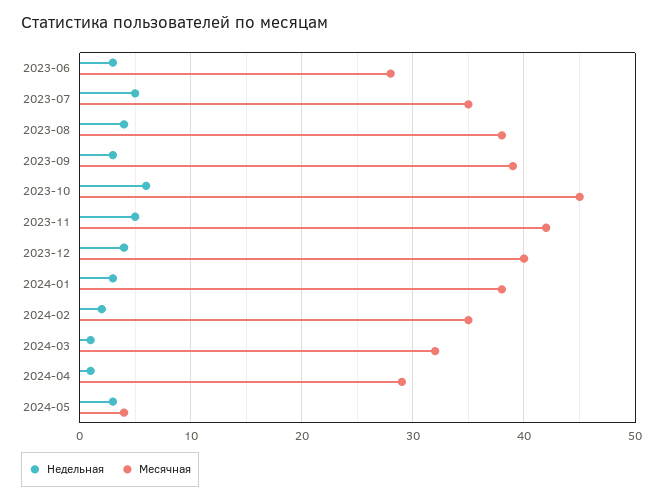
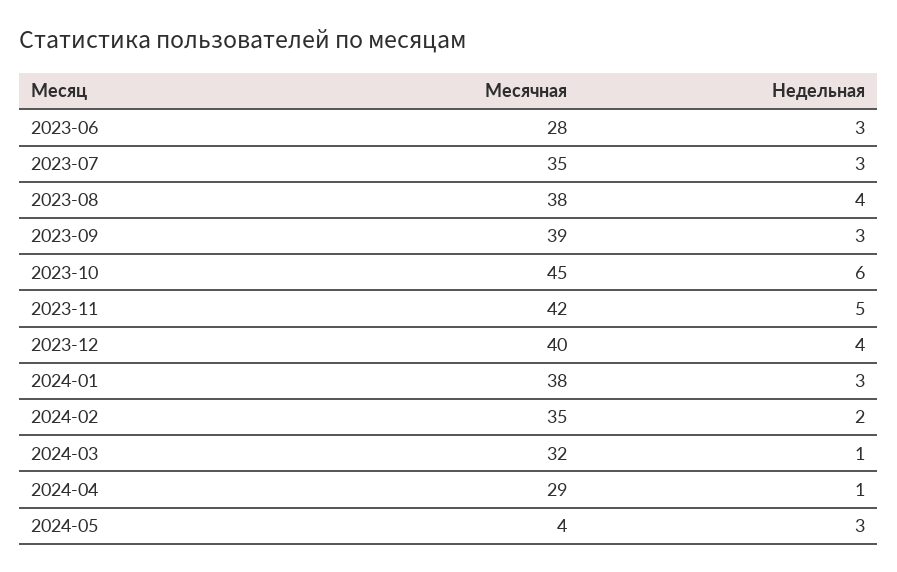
Недельная, 2023-07: 5 -> 3

